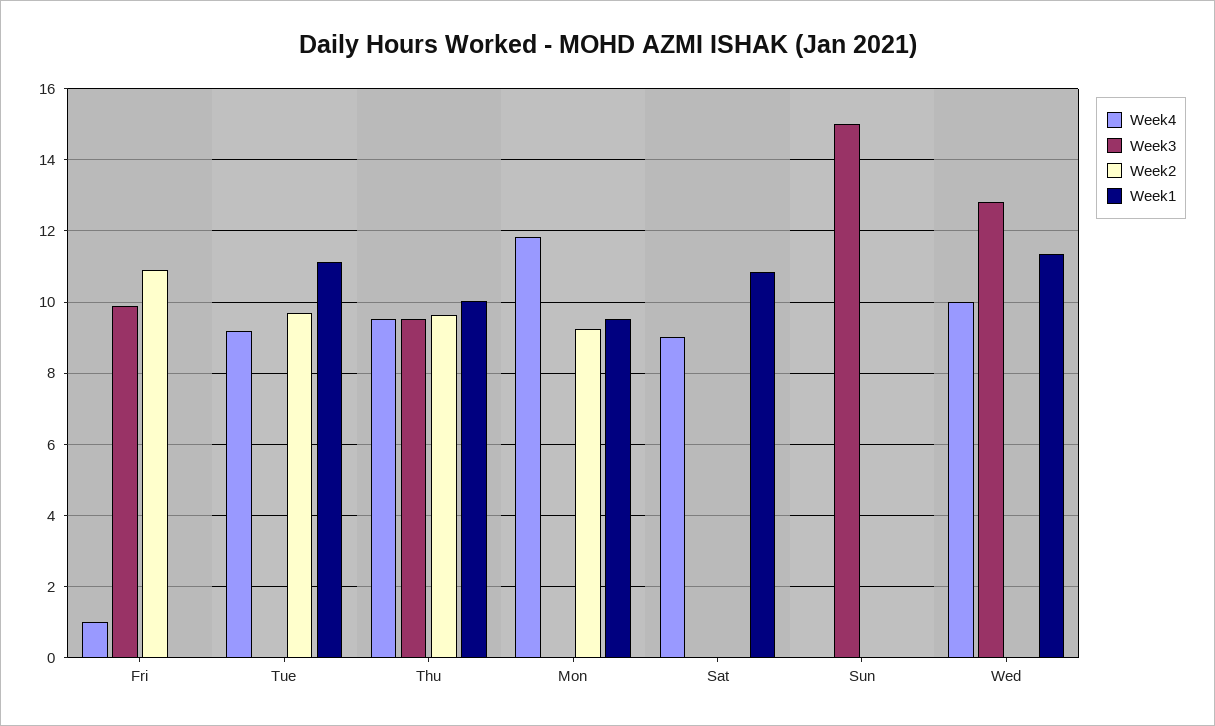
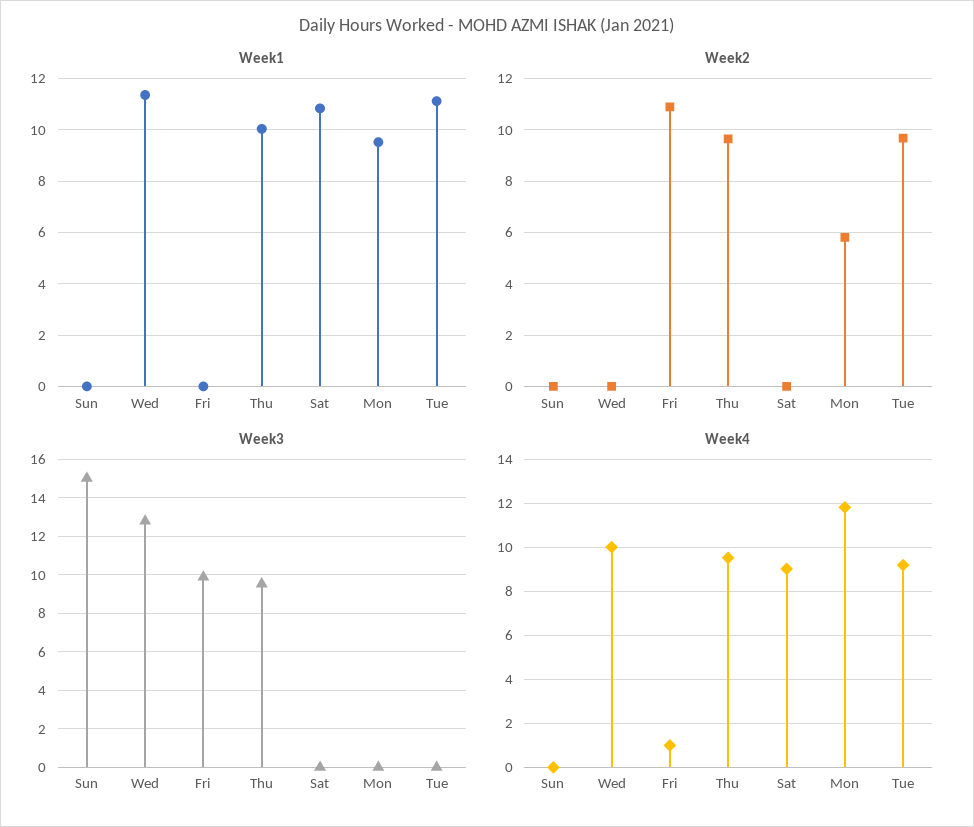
Week2, Mon: 9.2 -> 5.75

